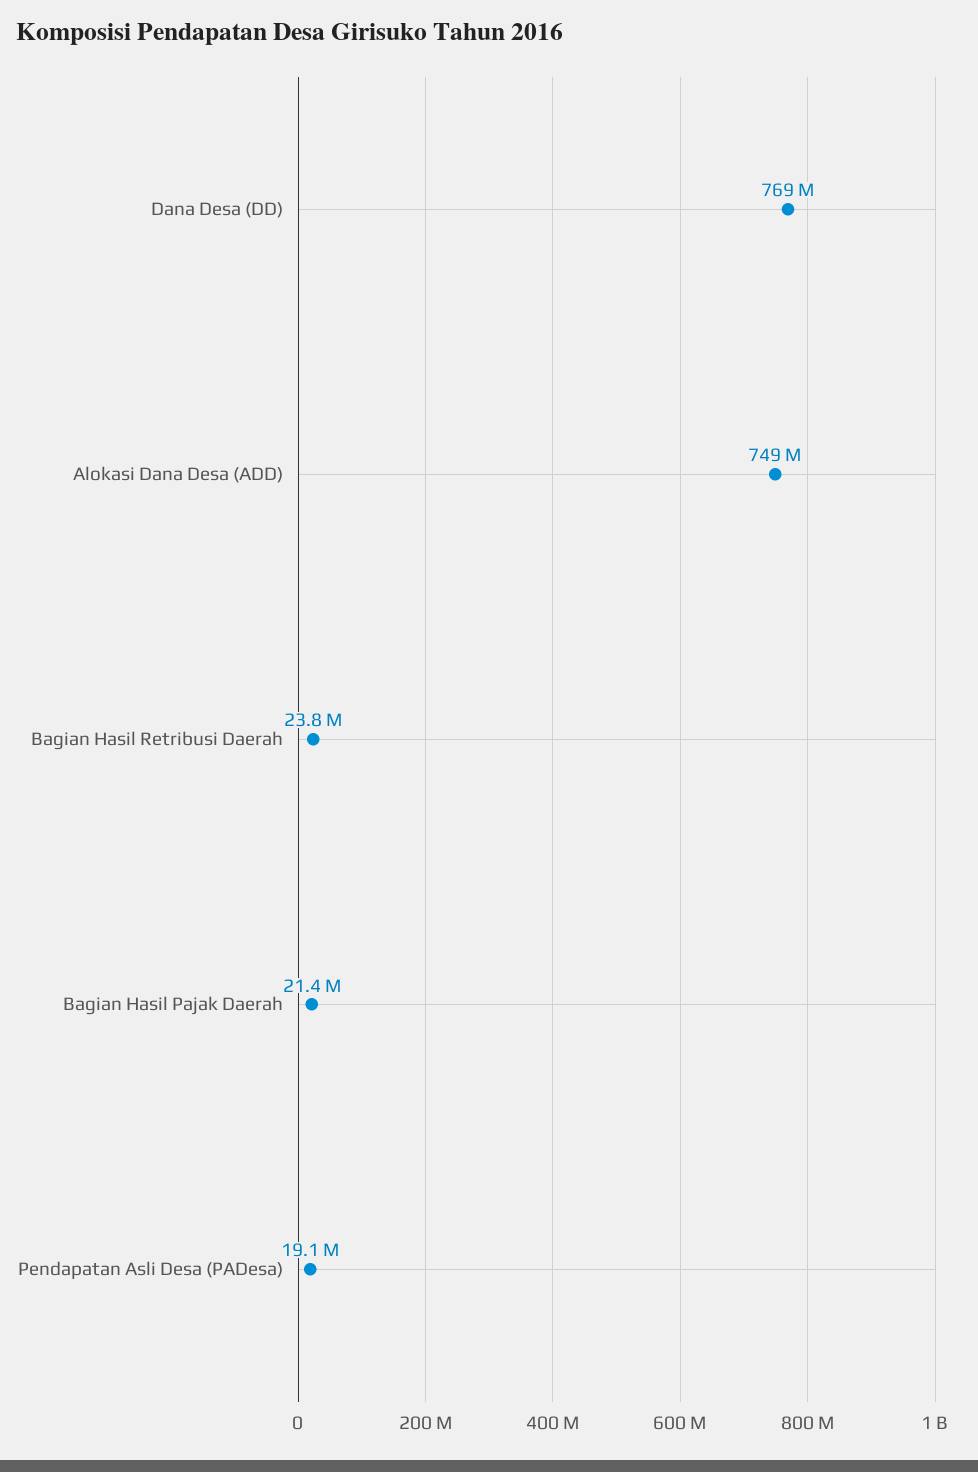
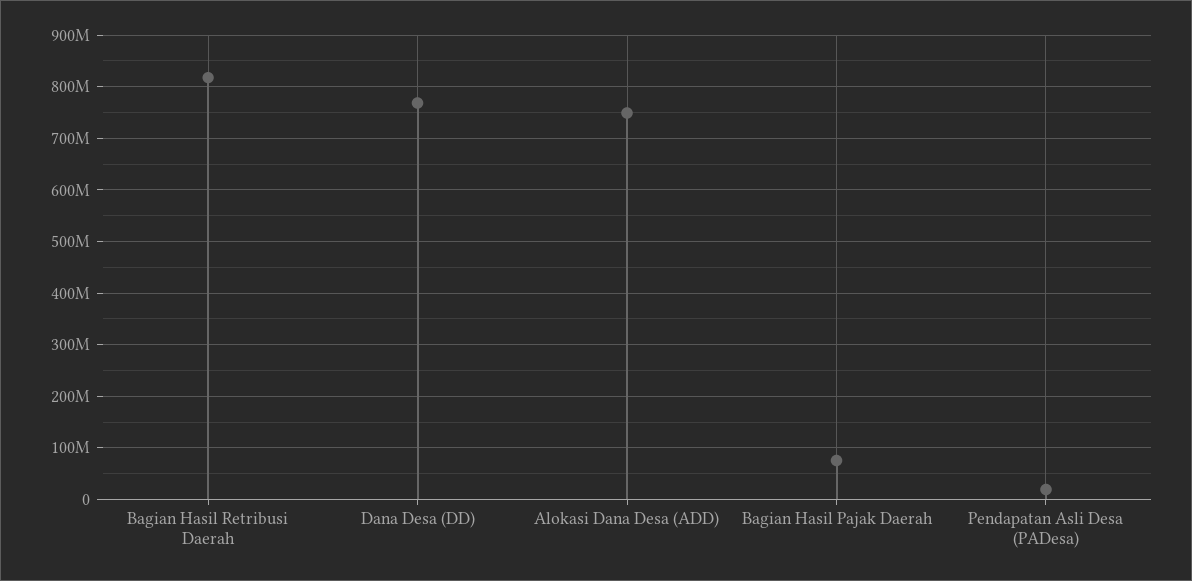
Bagian Hasil Retribusi Daerah: 23800000 -> 820000000
Bagian Hasil Pajak Daerah: 21400000 -> 80000000

